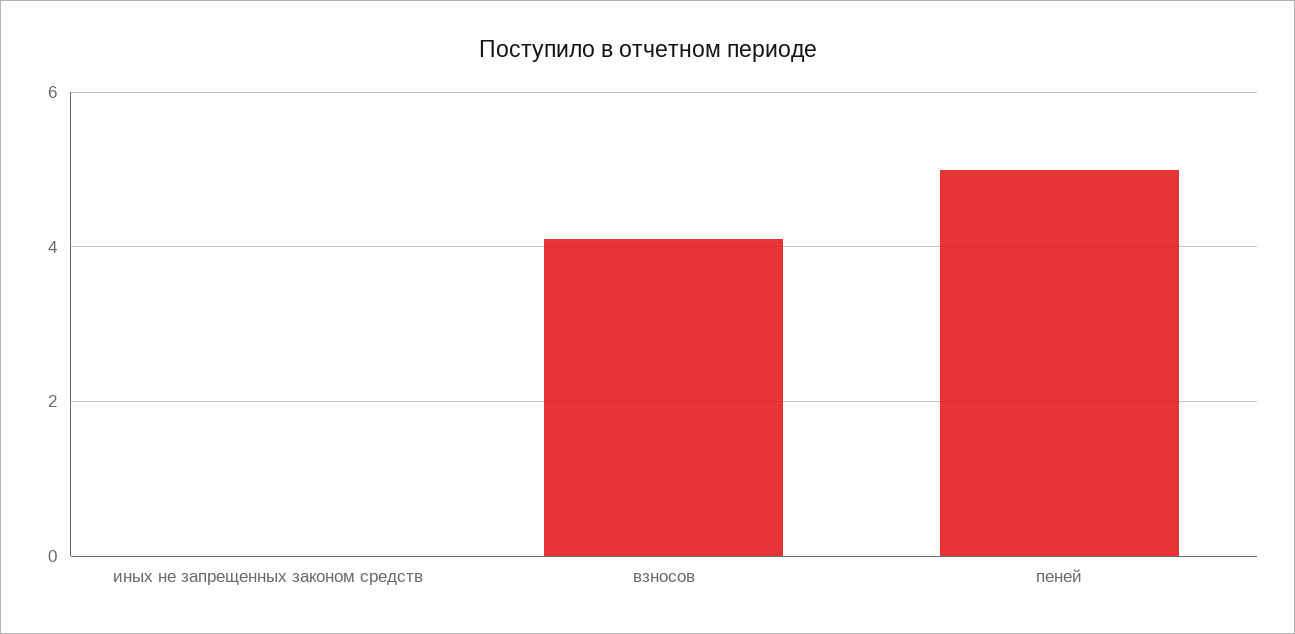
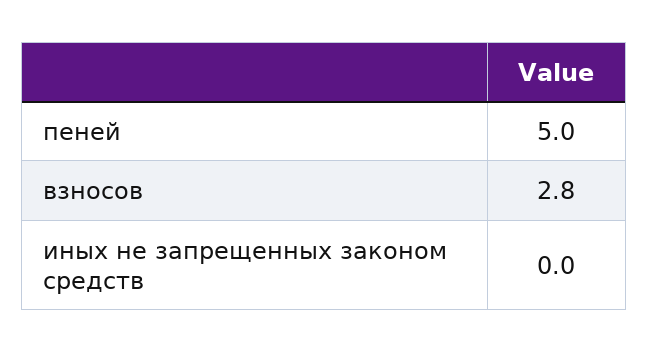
взносов: 4 -> 2.8

